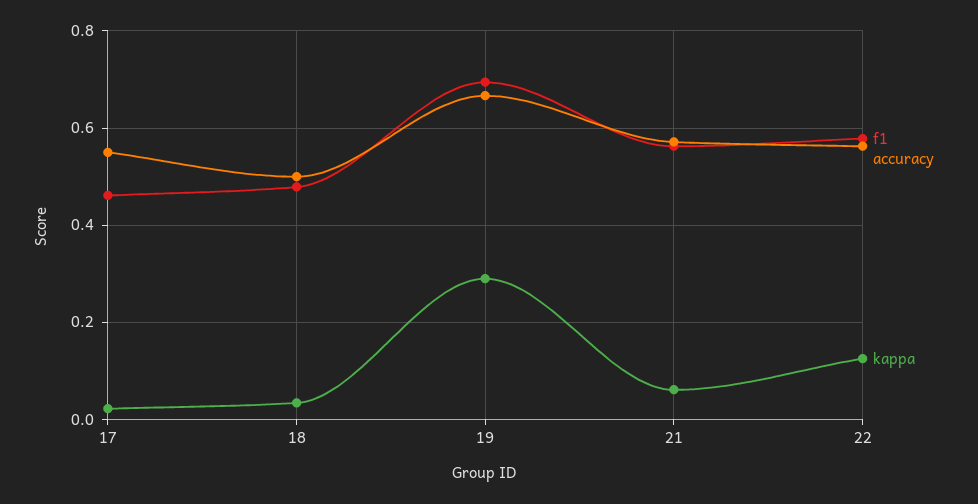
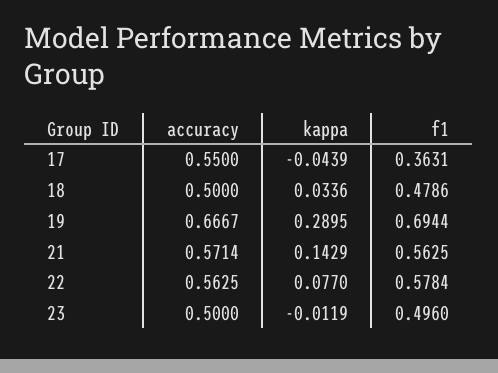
f1, 17: 0.46 -> 0.3631
kappa, 17: 0.02 -> -0.0439
kappa, 21: 0.06 -> 0.1429
kappa, 22: 0.12 -> 0.077
accuracy, 23: none -> 0.5
kappa, 23: none -> -0.0119
f1, 23: none -> 0.496

